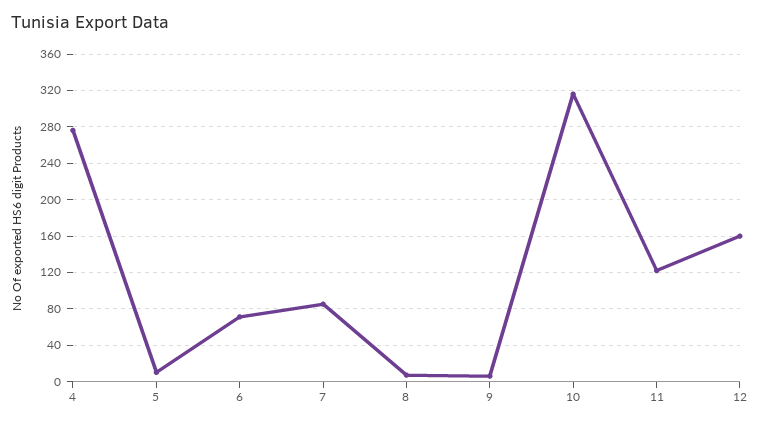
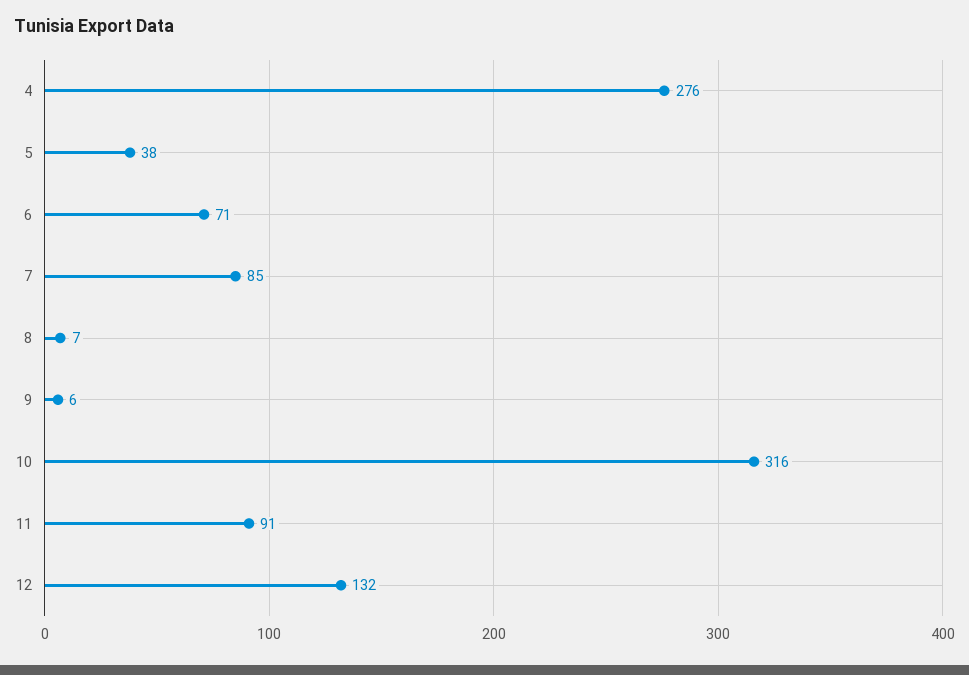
5: 10 -> 38
11: 120 -> 91
12: 160 -> 132

